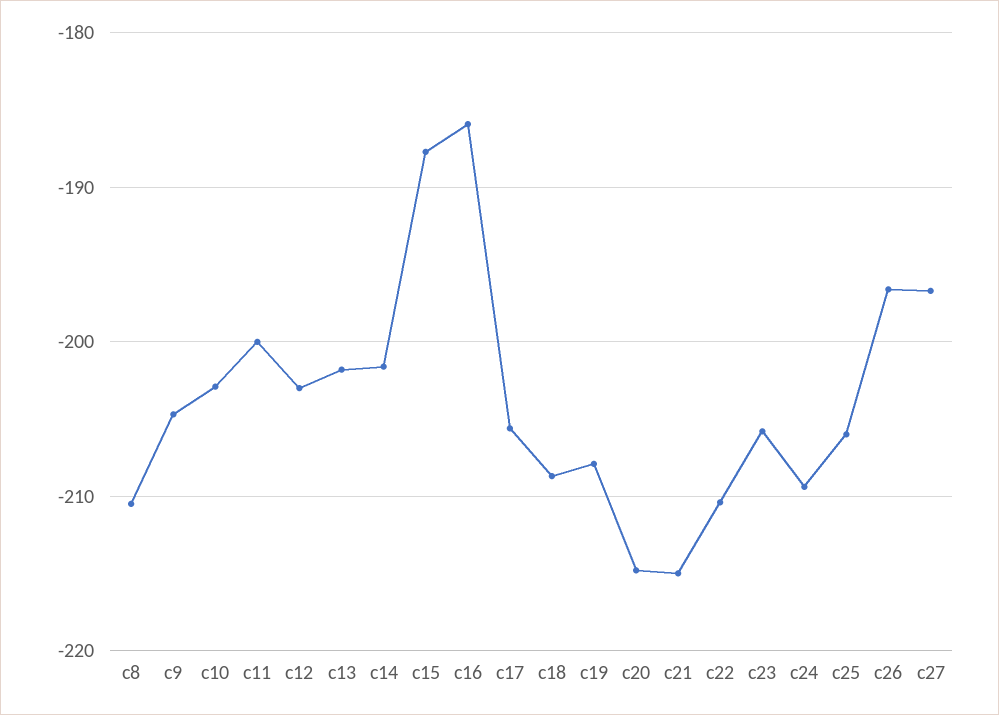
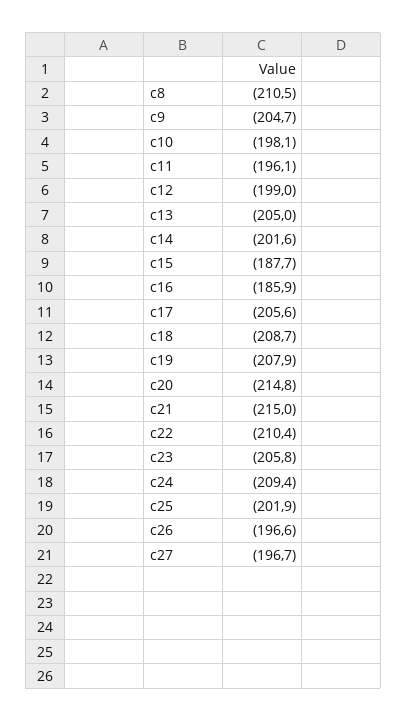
c10: -203 -> -198.1
c11: -200 -> -196.1
c12: -203 -> -199
c13: -202 -> -205
c25: -206 -> -201.9

